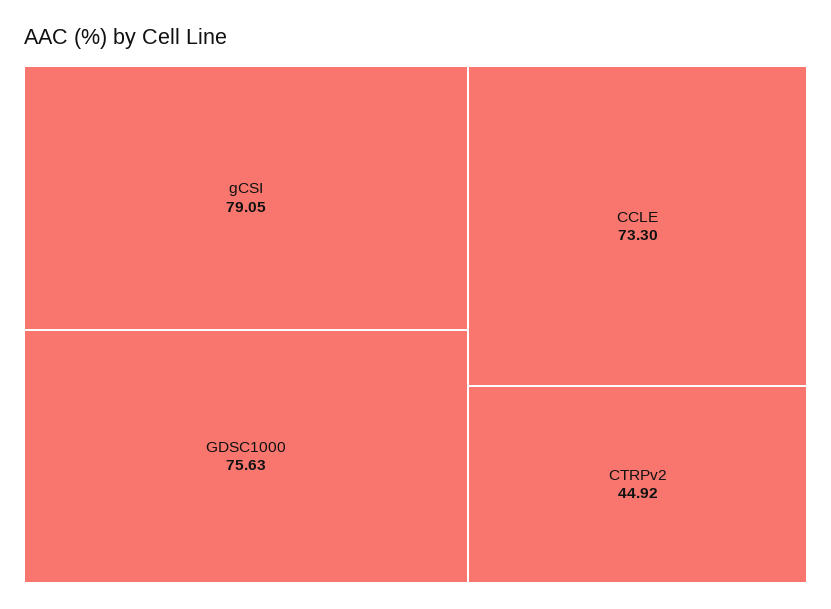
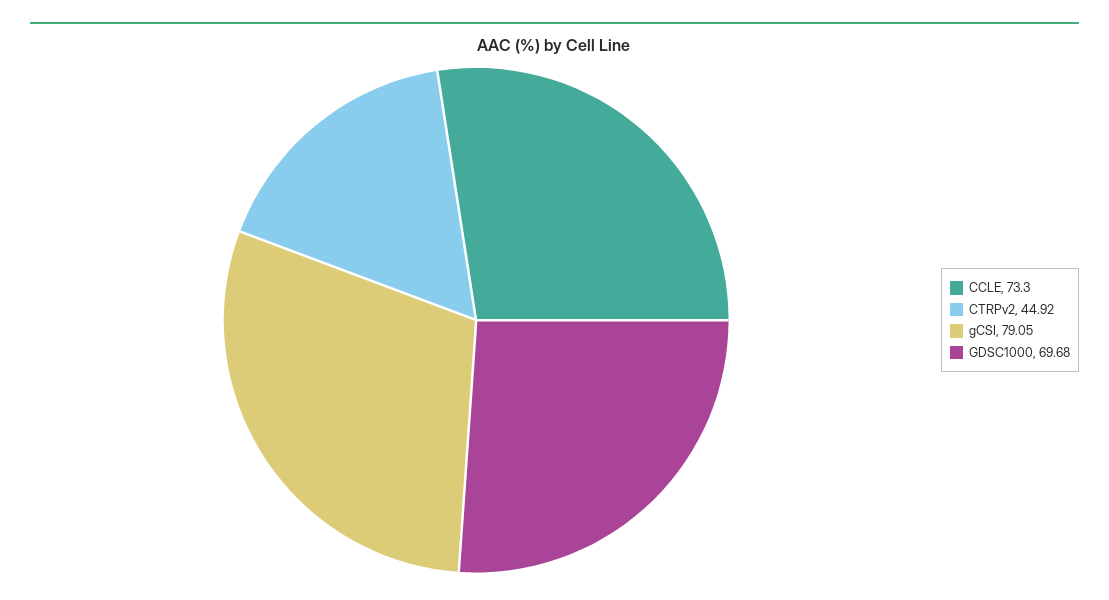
GDSC1000: 75.63 -> 69.68

